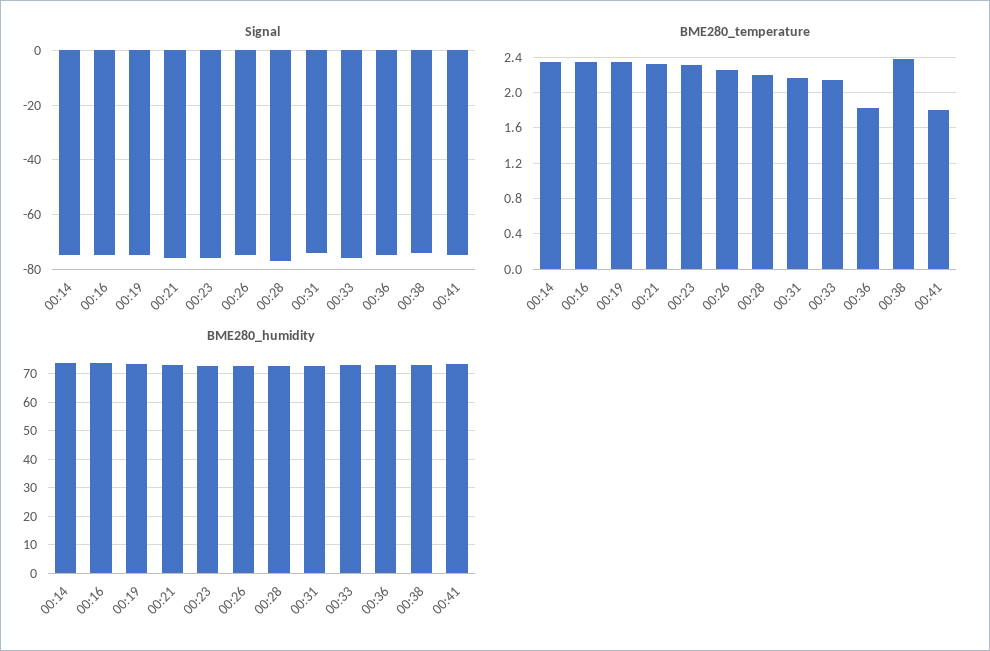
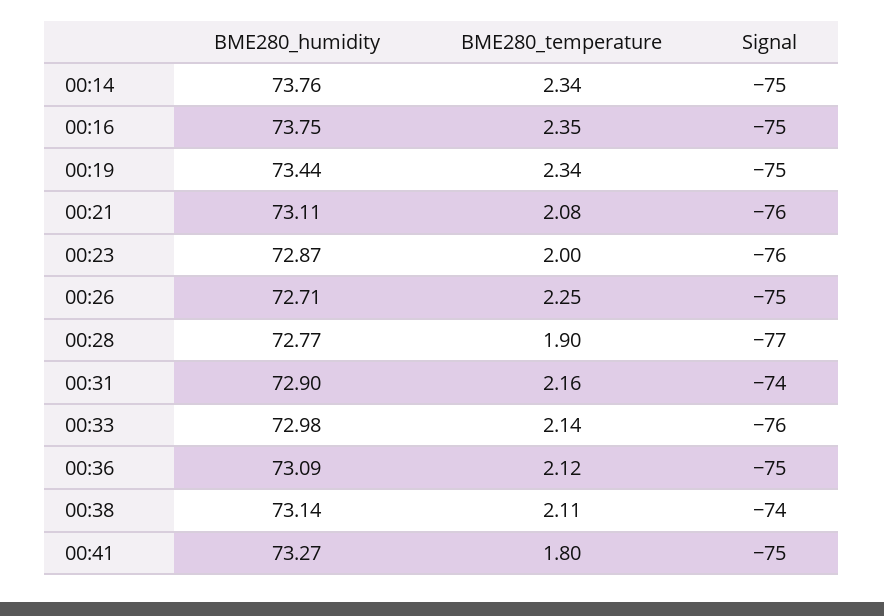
BME280_temperature, 00:21: 2.3 -> 2.08
BME280_temperature, 00:23: 2.3 -> 2
BME280_temperature, 00:28: 2.2 -> 1.9
BME280_temperature, 00:36: 1.8 -> 2.12
BME280_temperature, 00:38: 2.4 -> 2.11

